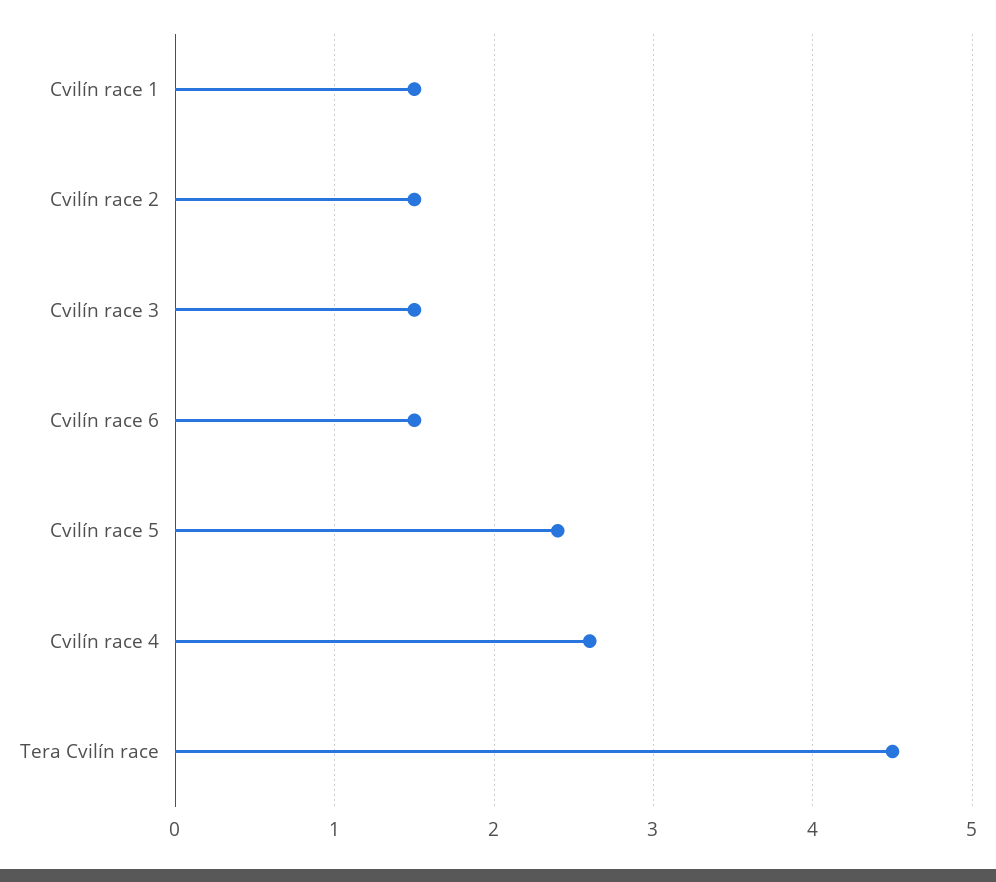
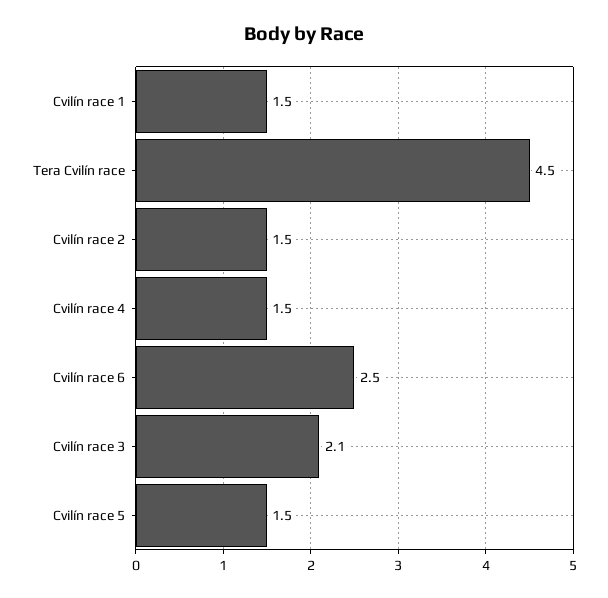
Cvilín race 3: 1.5 -> 2.1
Cvilín race 6: 1.5 -> 2.5
Cvilín race 5: 2.4 -> 1.5
Cvilín race 4: 2.6 -> 1.5

